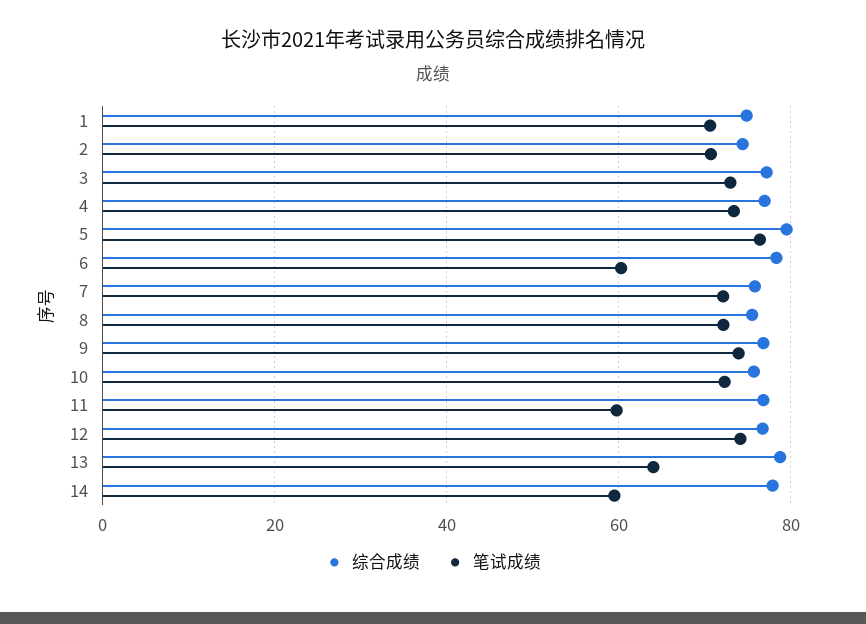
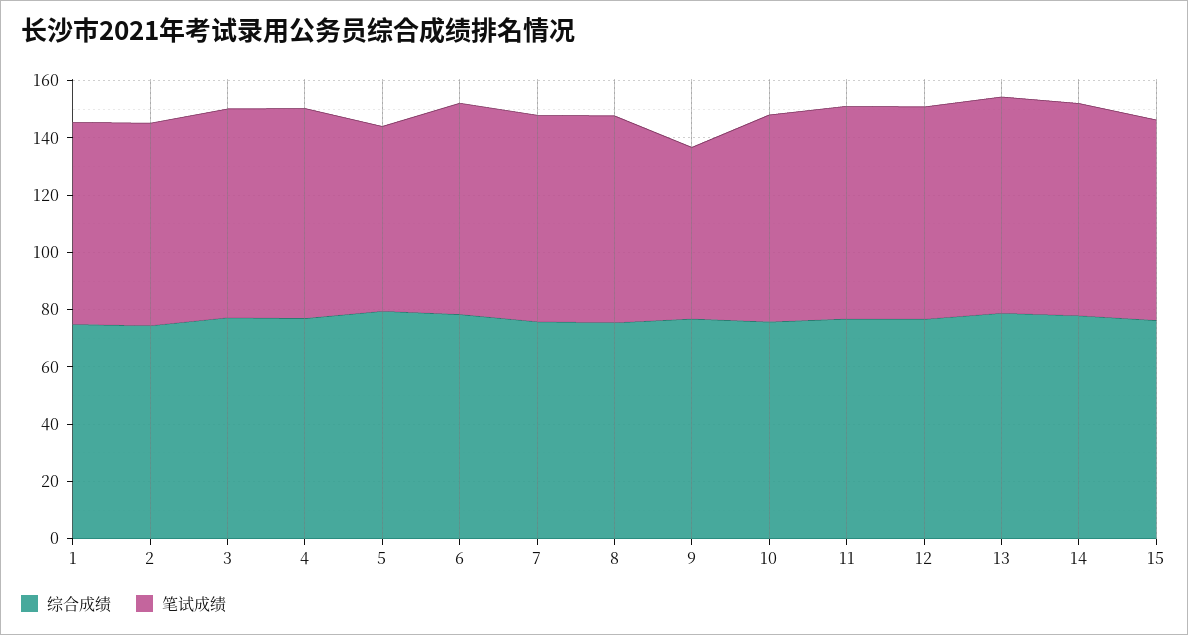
笔试成绩, 5: 76 -> 65
笔试成绩, 6: 60 -> 75
笔试成绩, 9: 74 -> 60
笔试成绩, 11: 60 -> 75
笔试成绩, 13: 64 -> 75
笔试成绩, 14: 60 -> 75
综合成绩, 15: none -> 75
笔试成绩, 15: none -> 70

